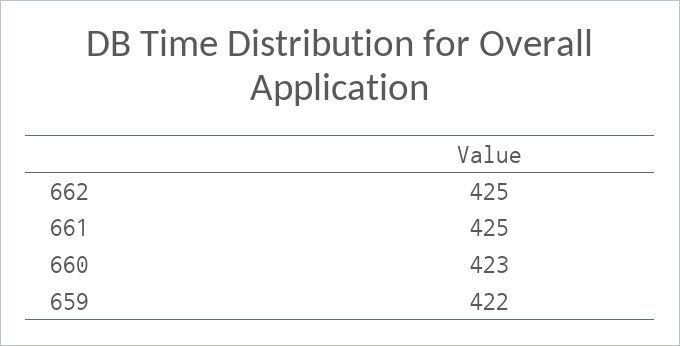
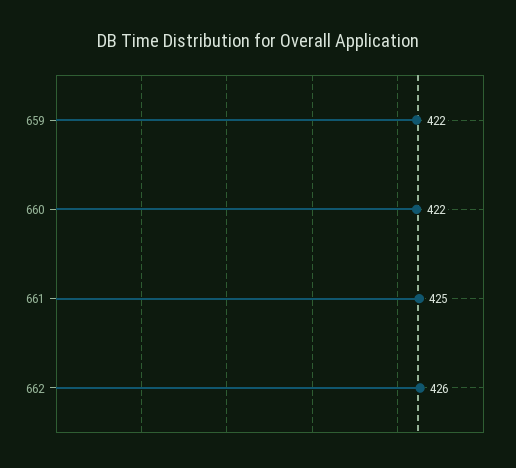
662: 425 -> 426
660: 423 -> 422

